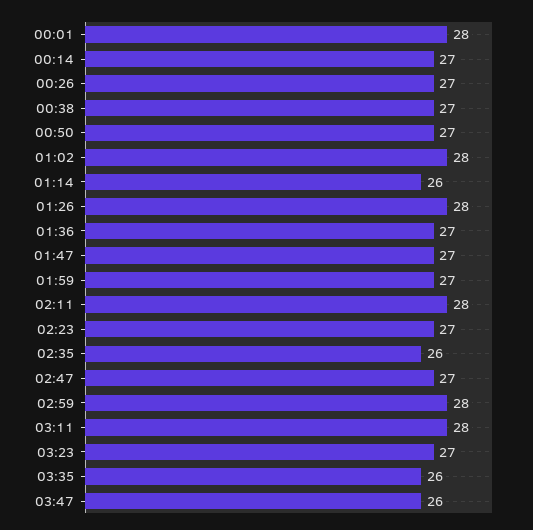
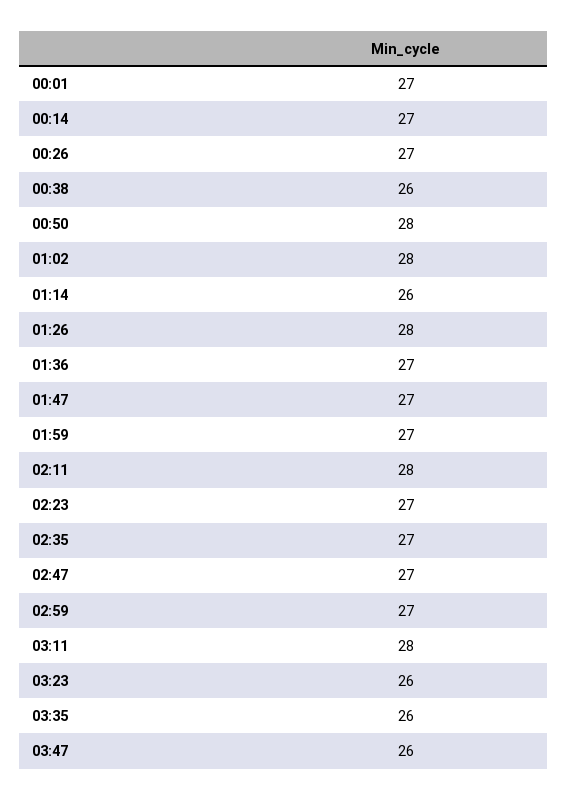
00:01: 28 -> 27
00:38: 27 -> 26
00:50: 27 -> 28
02:35: 26 -> 27
02:59: 28 -> 27
03:23: 27 -> 26

